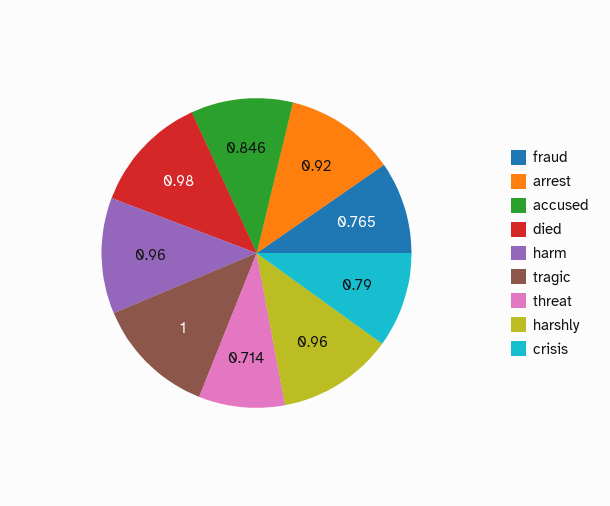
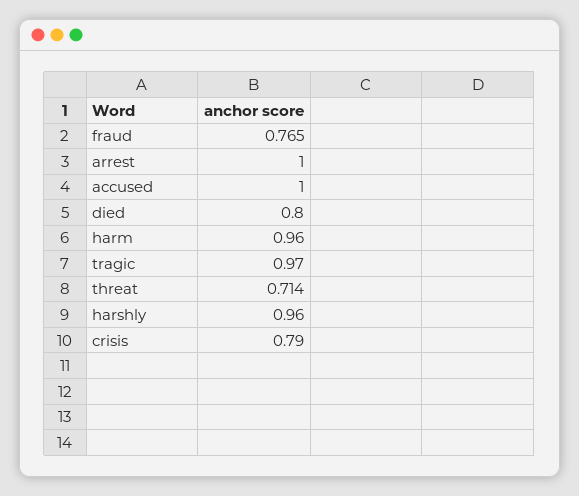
arrest: 0.92 -> 1
accused: 0.846 -> 1
died: 0.98 -> 0.8
tragic: 1 -> 0.97

